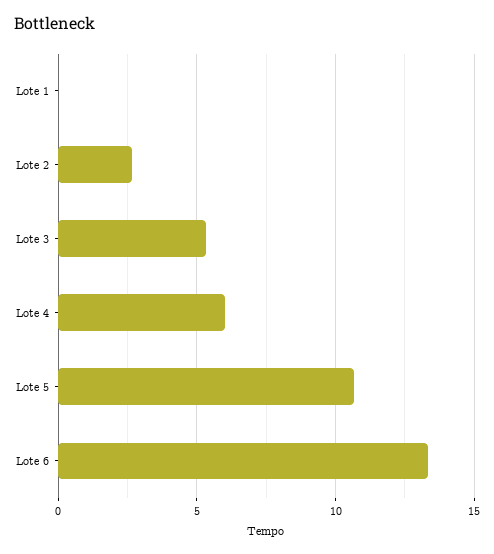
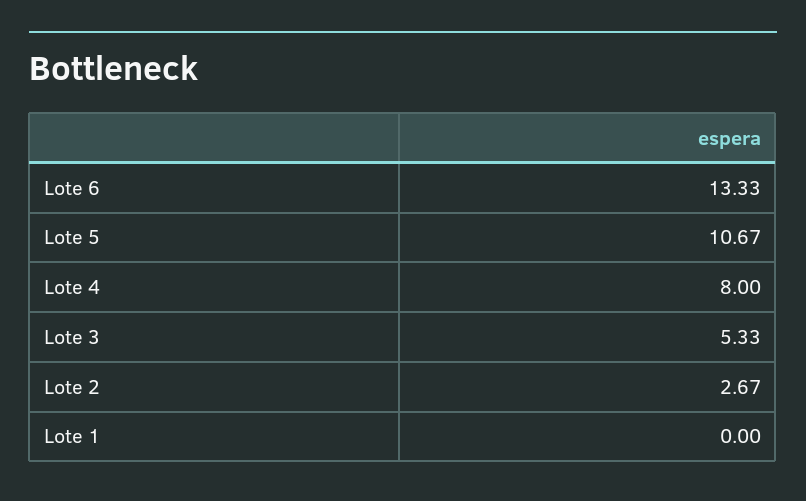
Lote 4: 6 -> 8

